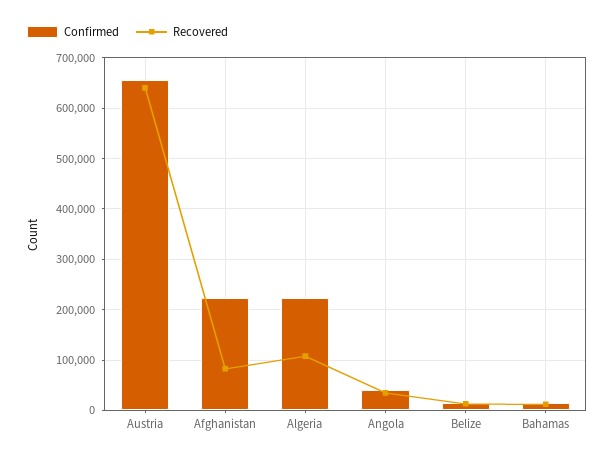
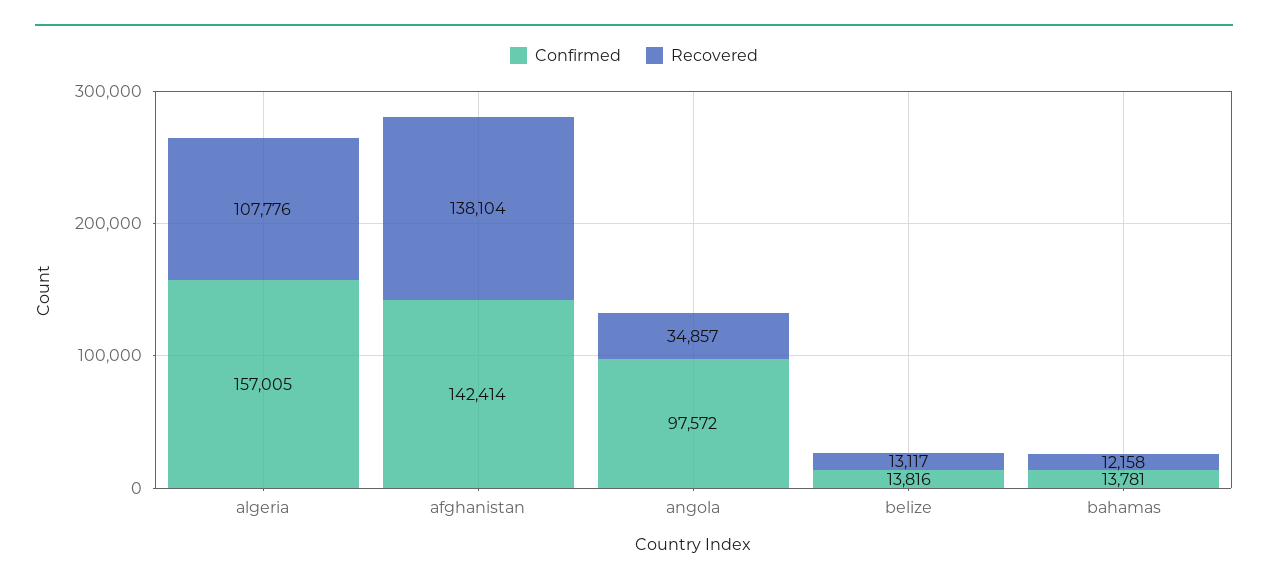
Confirmed, Austria: 660000 -> none
Recovered, Austria: 640000 -> none
Confirmed, Afghanistan: 220000 -> 142414
Recovered, Afghanistan: 80000 -> 138104
Confirmed, Algeria: 220000 -> 157005
Confirmed, Angola: 40000 -> 97572

